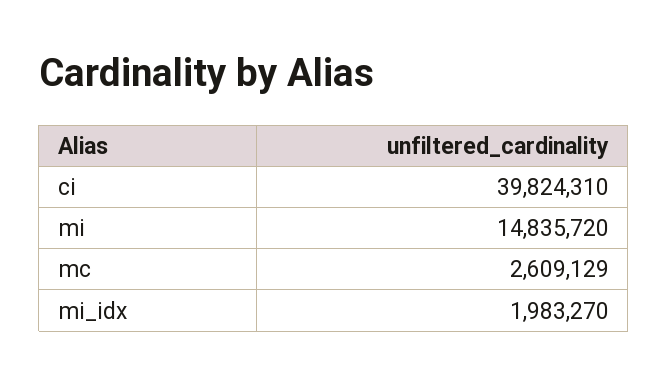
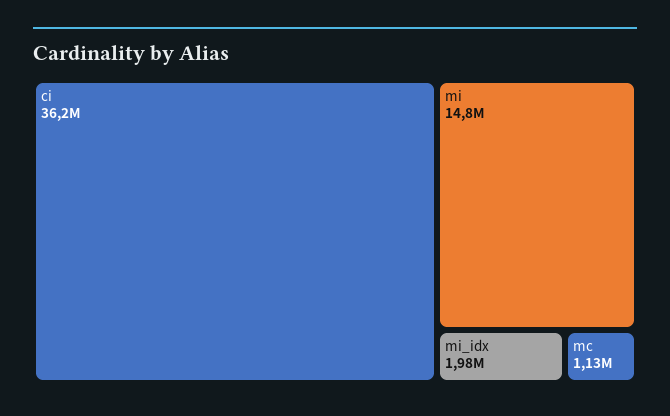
ci: 39824310 -> 36200000
mc: 2609129 -> 1130000

